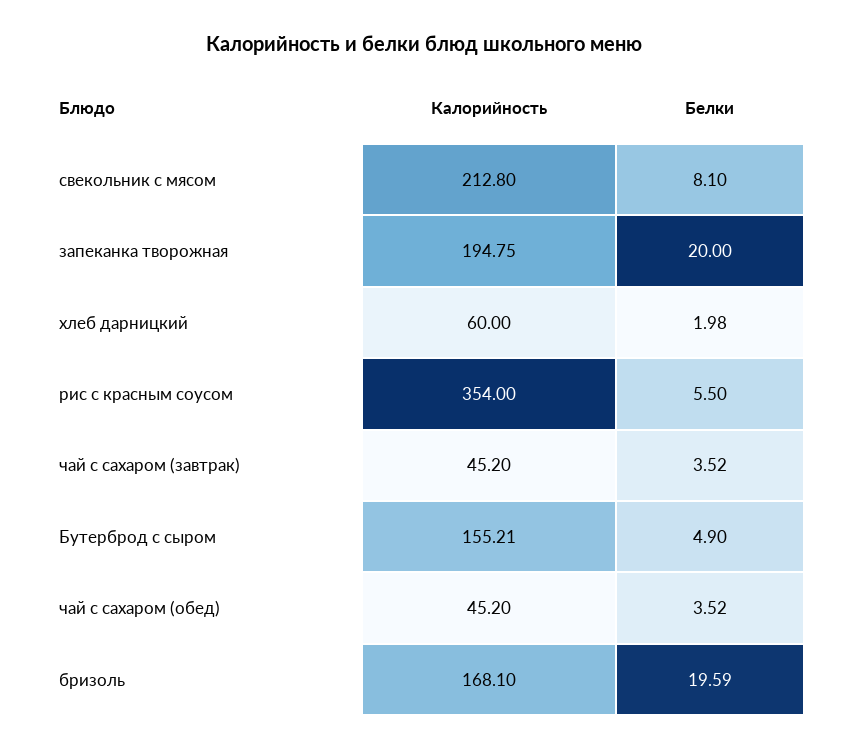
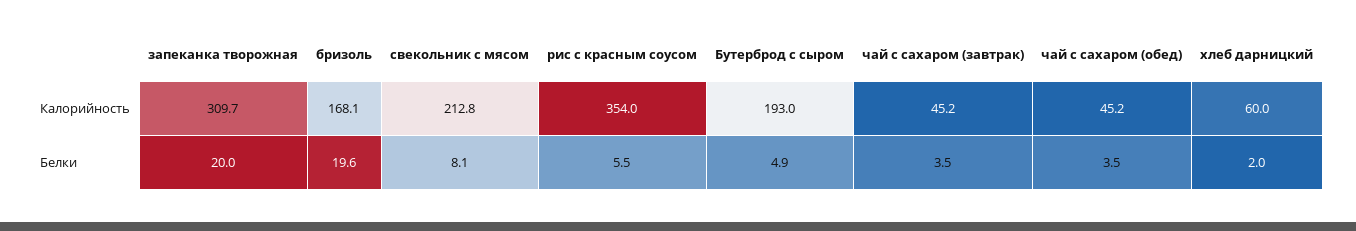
Калорийность, запеканка творожная: 194.75 -> 309.7
Калорийность, Бутерброд с сыром: 155.21 -> 193

